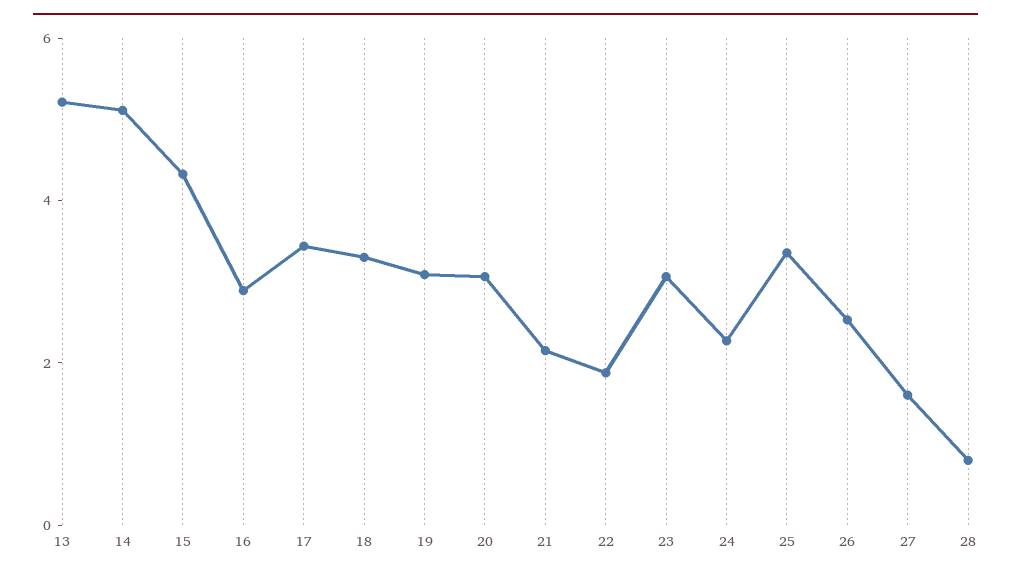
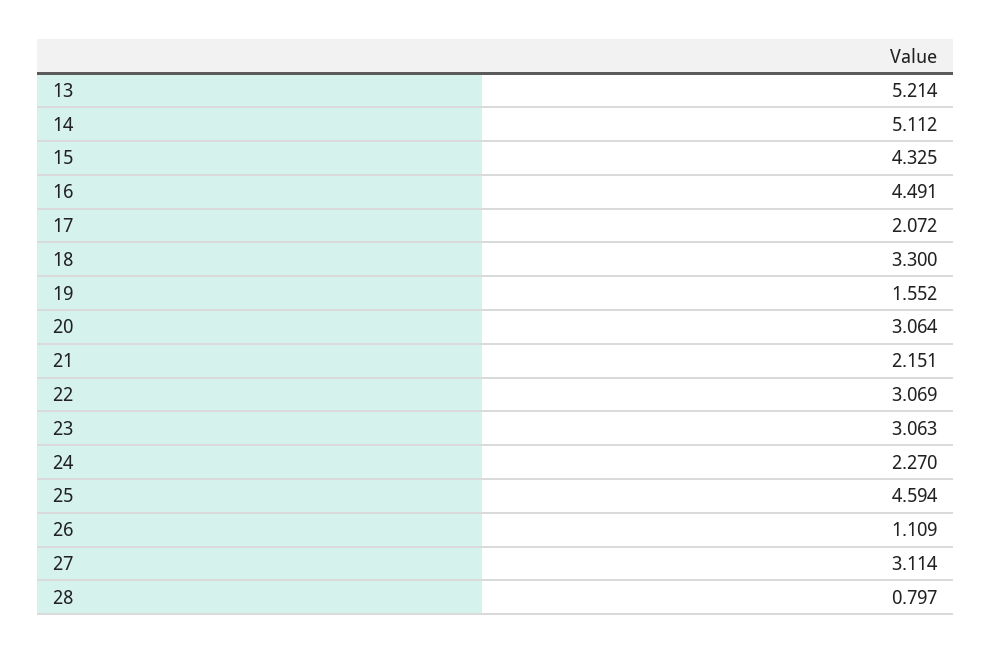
16: 3 -> 4.491
17: 3.5 -> 2.072
19: 3 -> 1.552
22: 2 -> 3.069
25: 3.5 -> 4.594
26: 2.5 -> 1.109
27: 1.5 -> 3.114

